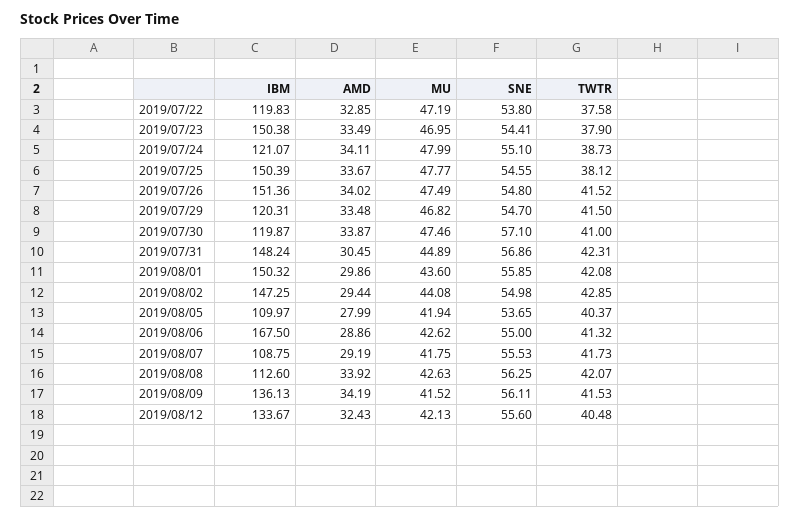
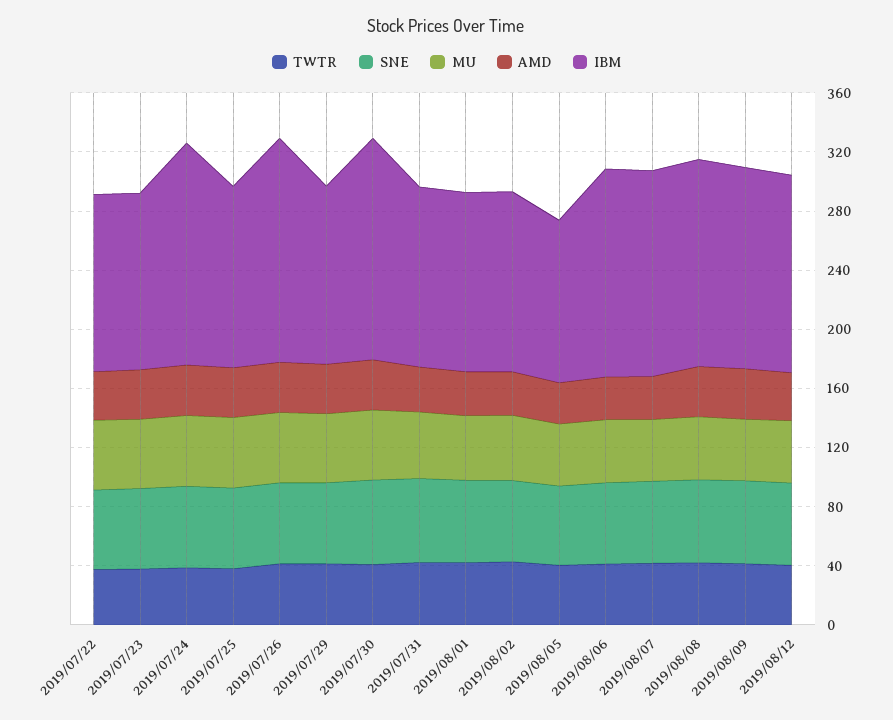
IBM, 2019/07/23: 150.38 -> 120
IBM, 2019/07/24: 121.07 -> 150
IBM, 2019/07/25: 150.39 -> 120
IBM, 2019/07/30: 119.87 -> 150
IBM, 2019/07/31: 148.24 -> 120
IBM, 2019/08/01: 150.32 -> 120
IBM, 2019/08/02: 147.25 -> 120
IBM, 2019/08/06: 167.5 -> 140
IBM, 2019/08/07: 108.75 -> 140
IBM, 2019/08/08: 112.6 -> 140

